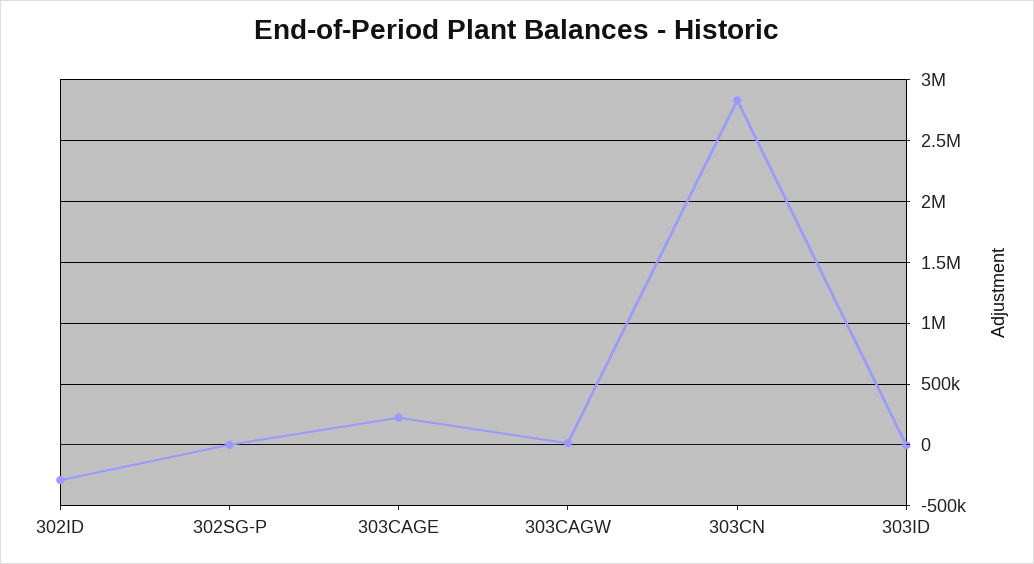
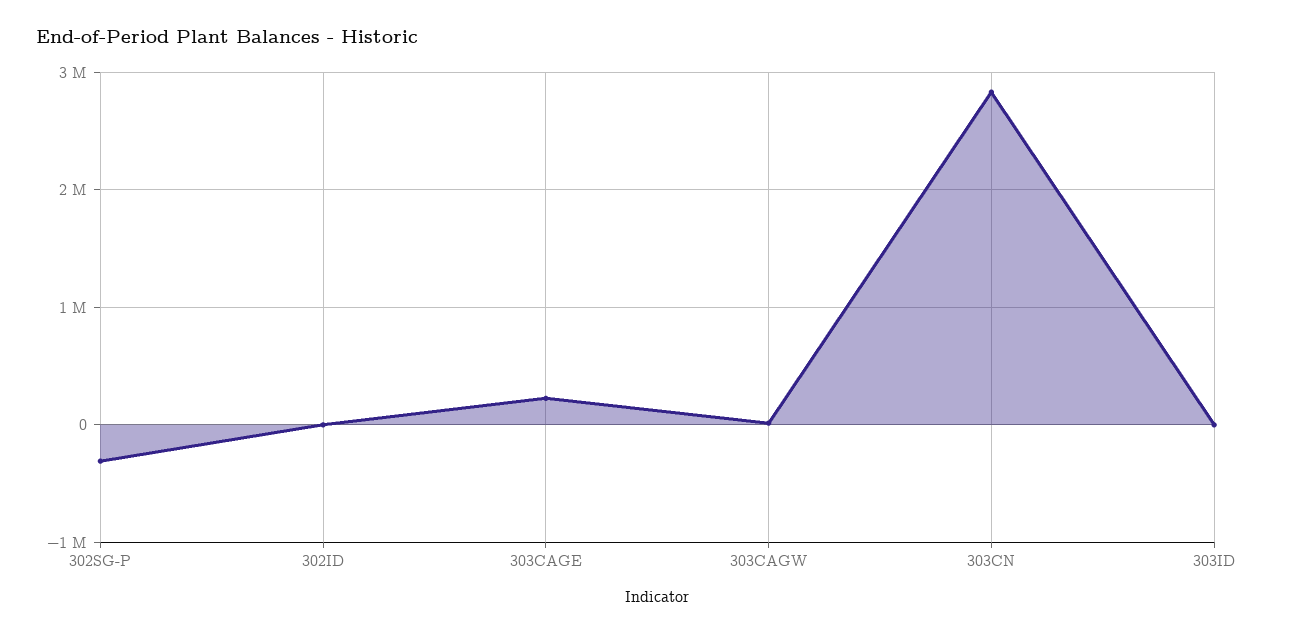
302ID: -300000 -> 0
302SG-P: 0 -> -300000

